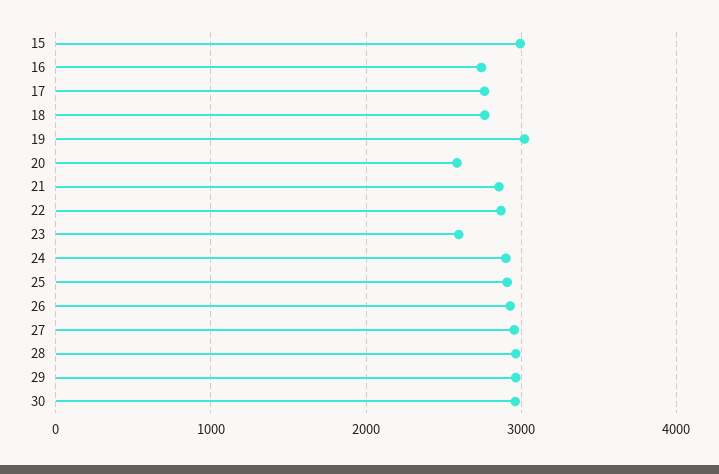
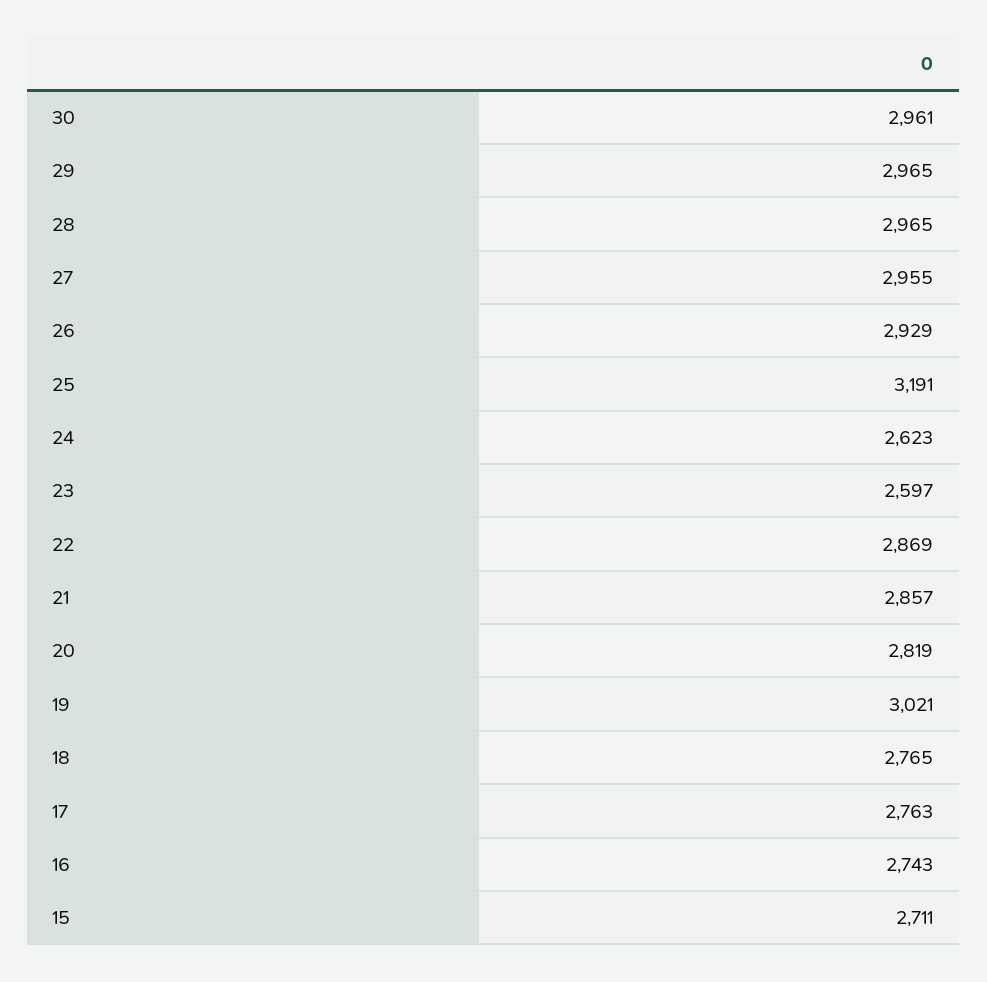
15: 3000 -> 2711
20: 2600 -> 2819
24: 2900 -> 2623
25: 2900 -> 3191

